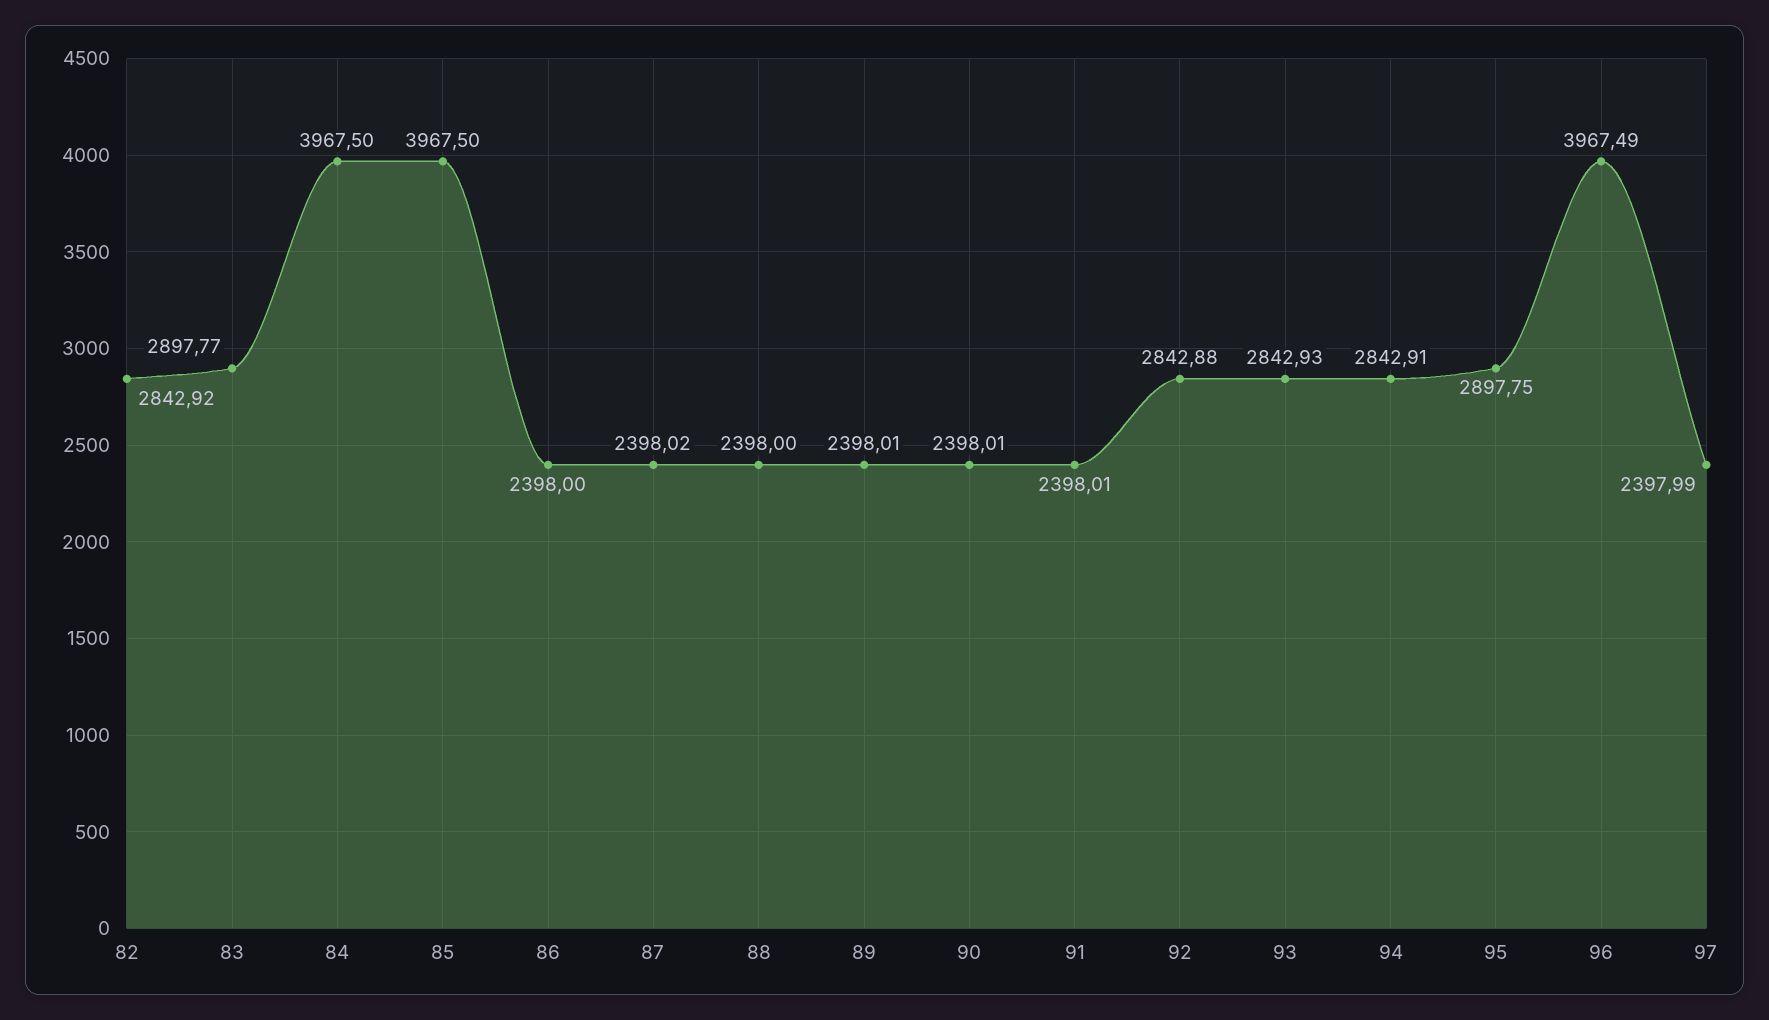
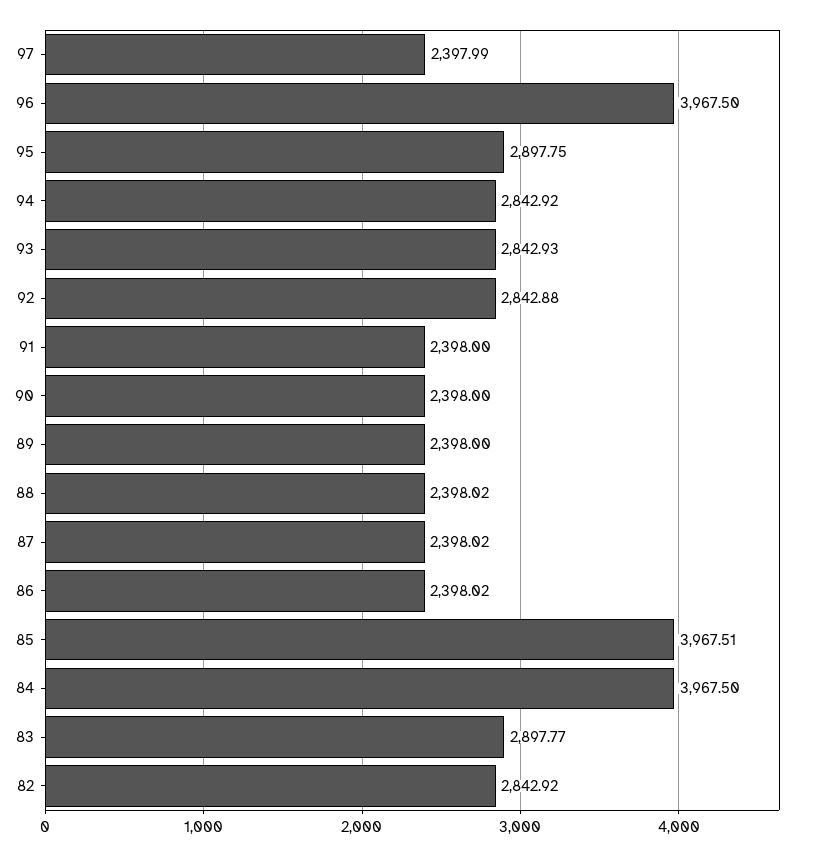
85: 3967.5 -> 3967.51
86: 2398 -> 2398.02
88: 2398 -> 2398.02
89: 2398.01 -> 2398
90: 2398.01 -> 2398
91: 2398.01 -> 2398
94: 2842.91 -> 2842.92
96: 3967.49 -> 3967.5

